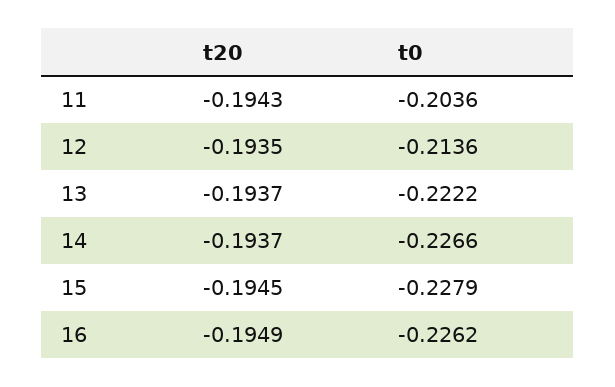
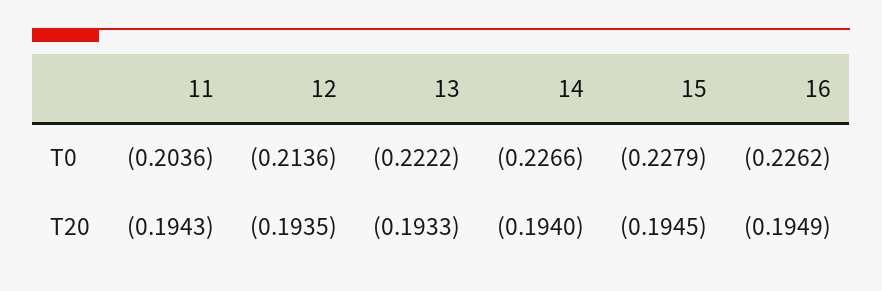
t20, 13: -0.1937 -> -0.1933
t20, 14: -0.1937 -> -0.194

